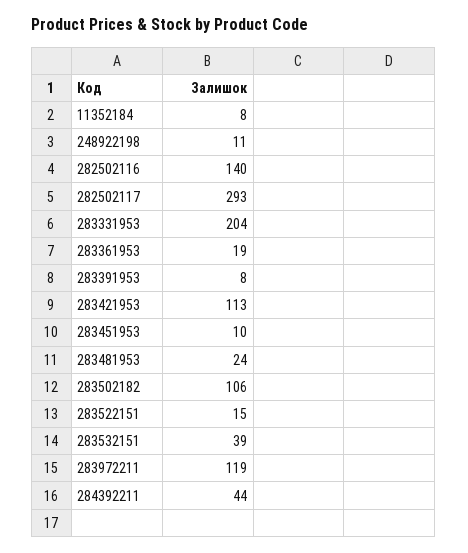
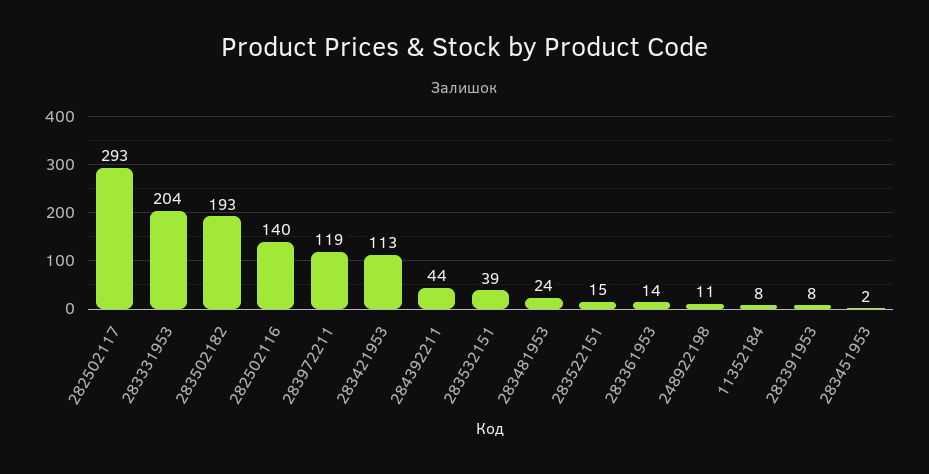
283361953: 19 -> 14
283451953: 10 -> 2
283502182: 106 -> 193

